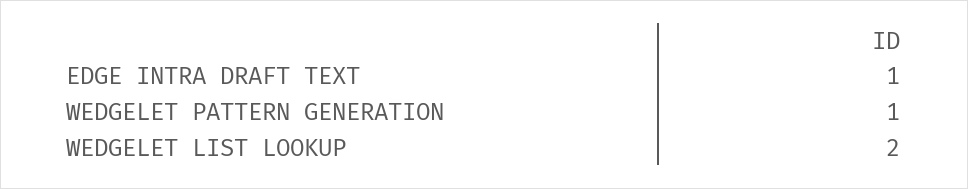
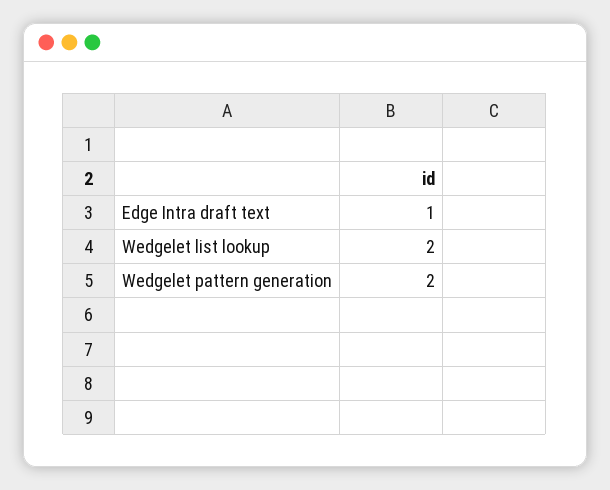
WEDGELET PATTERN GENERATION: 1 -> 2

